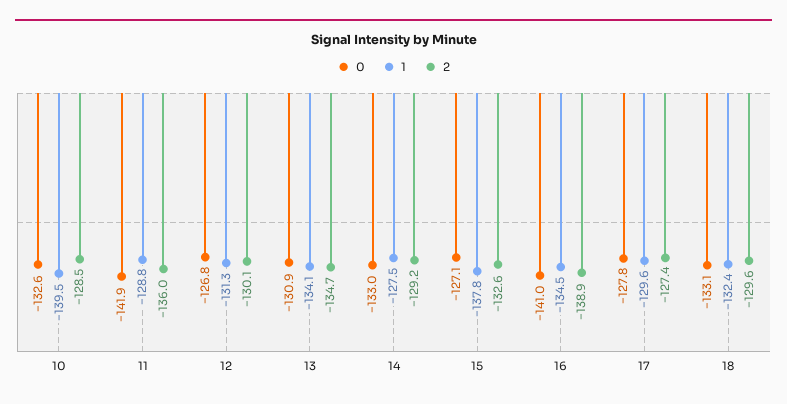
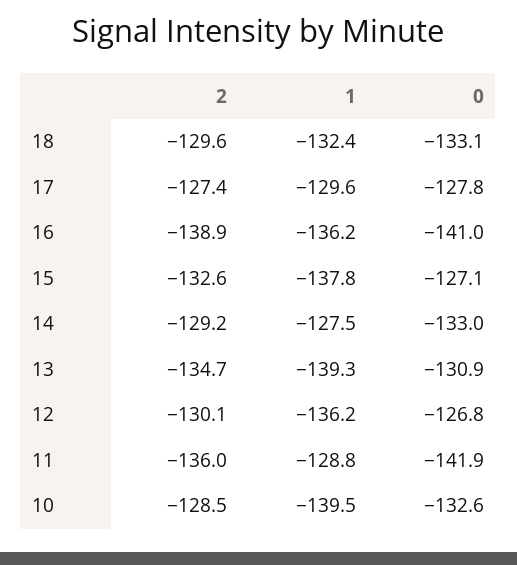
1, 12: -131.3 -> -136.2
1, 13: -134.1 -> -139.3
1, 16: -134.5 -> -136.2

